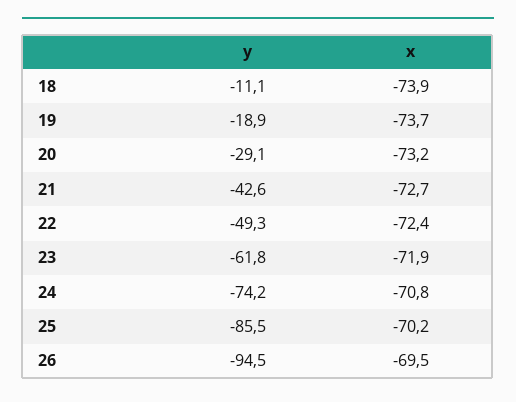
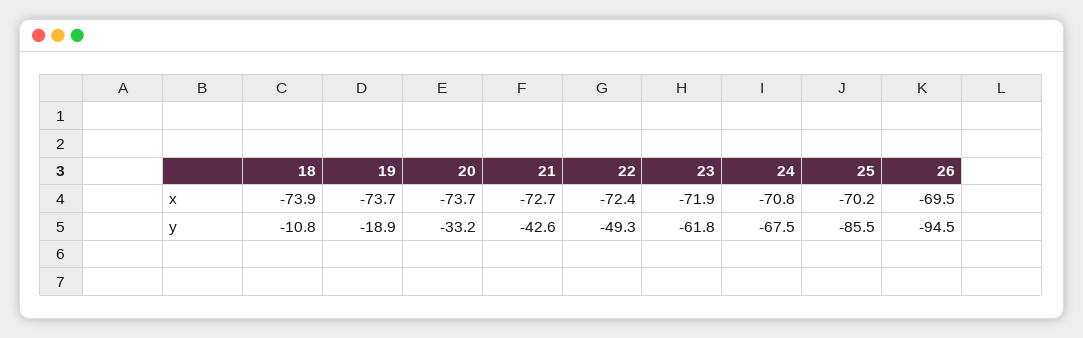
y, 18: -11.1 -> -10.8
y, 20: -29.1 -> -33.2
x, 20: -73.2 -> -73.7
y, 24: -74.2 -> -67.5

